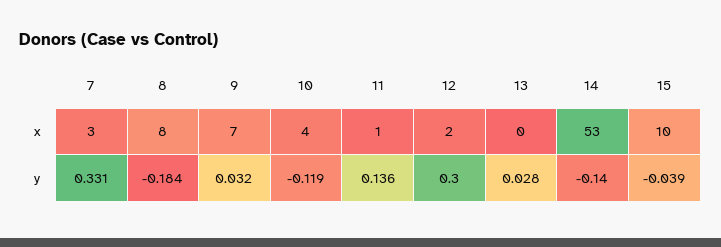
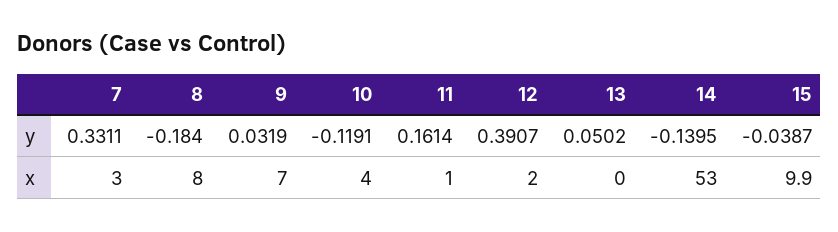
11, y: 0.136 -> 0.1614
12, y: 0.3 -> 0.3907
13, y: 0.028 -> 0.0502

